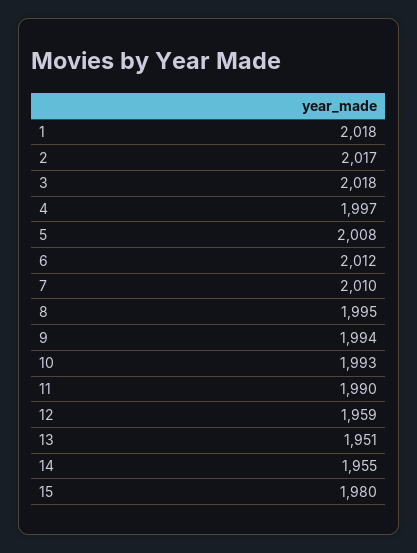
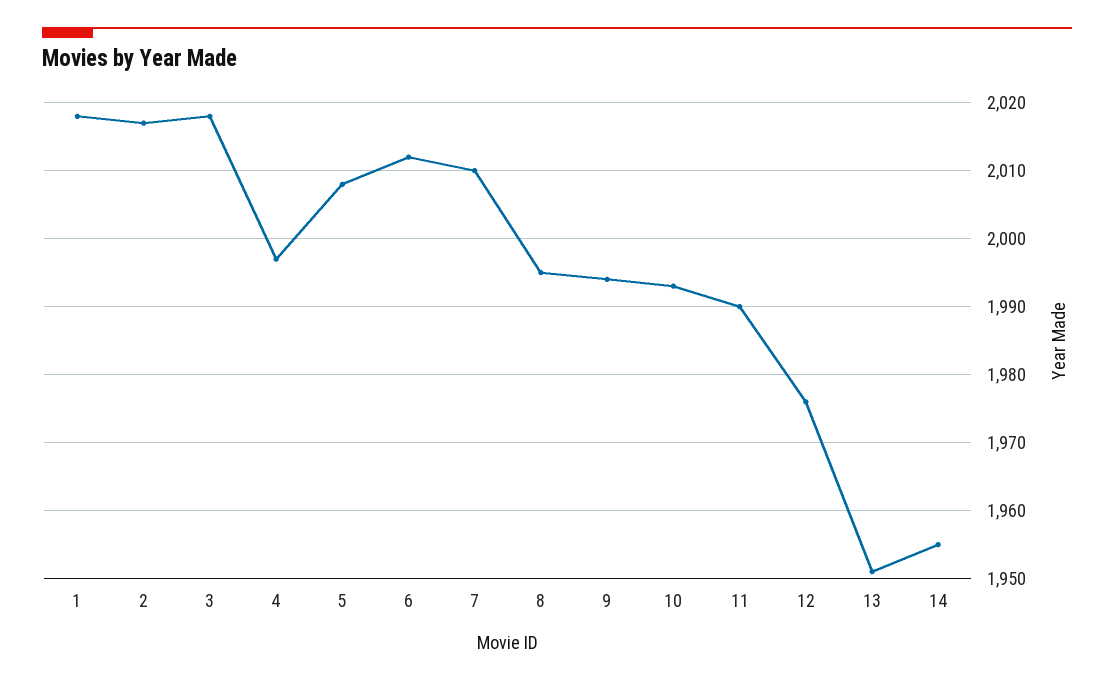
12: 1959 -> 1976
15: 1980 -> none

